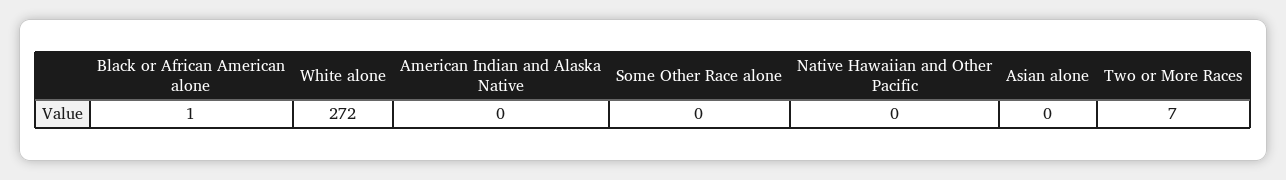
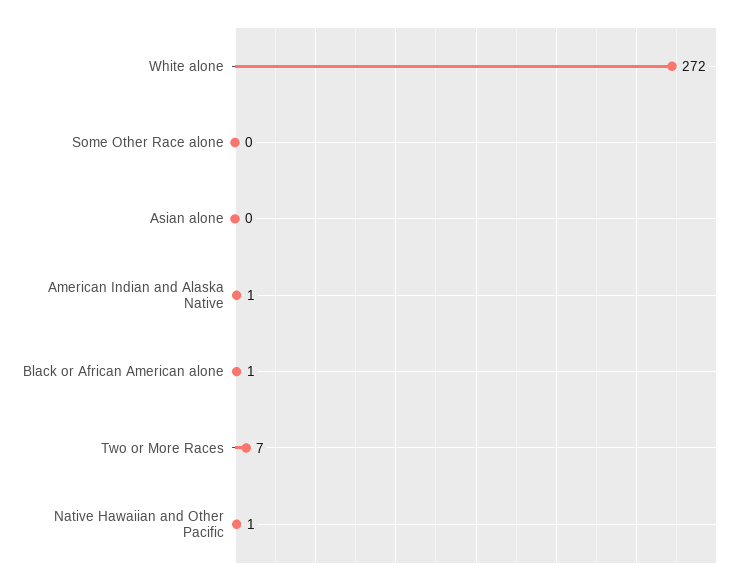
American Indian and Alaska Native: 0 -> 1
Native Hawaiian and Other Pacific: 0 -> 1

